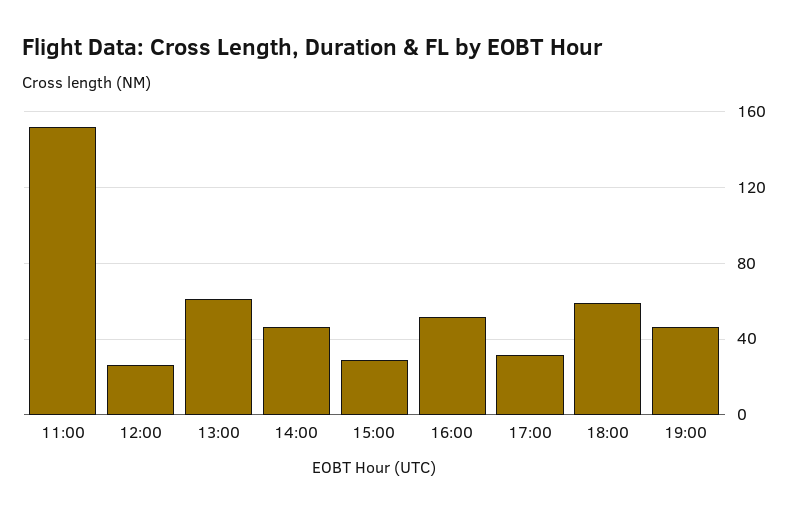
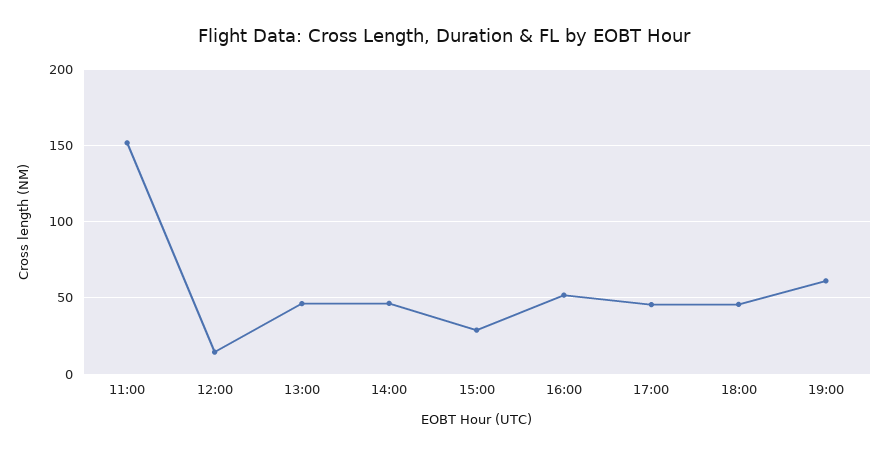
12:00: 25 -> 15
13:00: 60 -> 45
17:00: 30 -> 45
18:00: 60 -> 45
19:00: 45 -> 60

